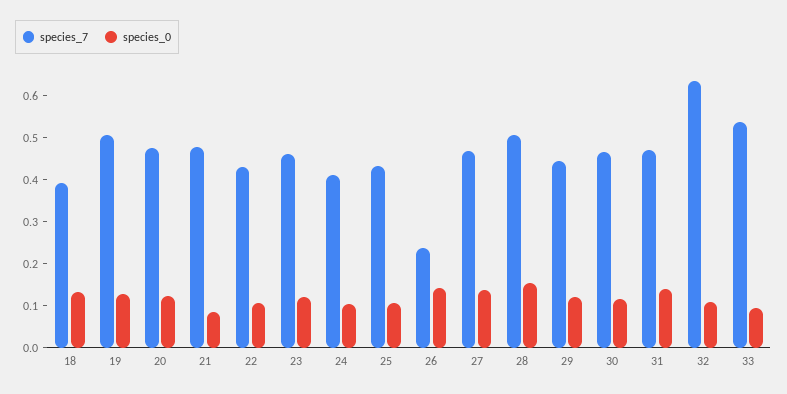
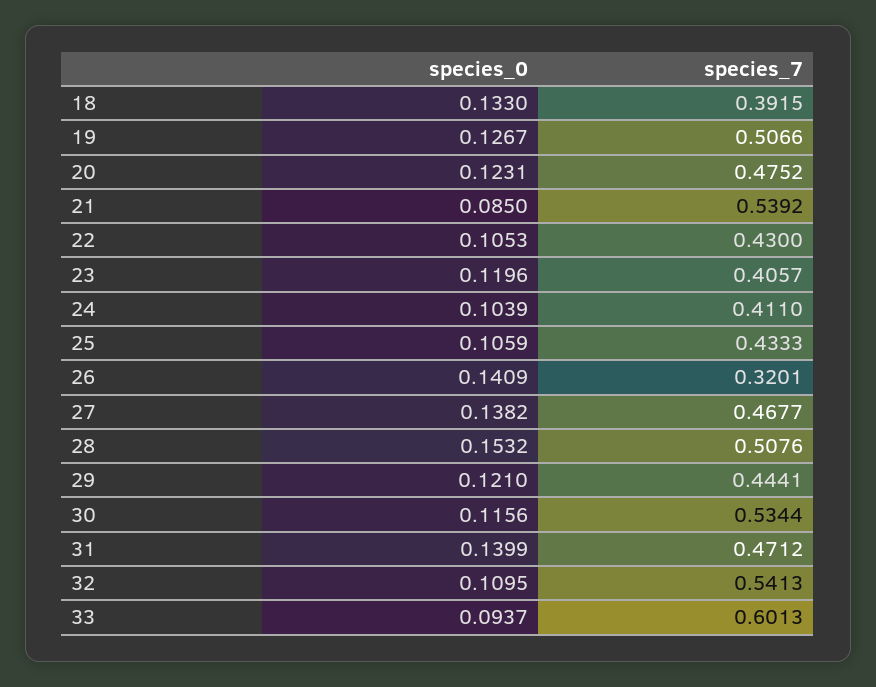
species_7, 21: 0.48 -> 0.5392
species_7, 23: 0.46 -> 0.4057
species_7, 26: 0.24 -> 0.3201
species_7, 30: 0.46 -> 0.5344
species_7, 32: 0.64 -> 0.5413
species_7, 33: 0.54 -> 0.6013

